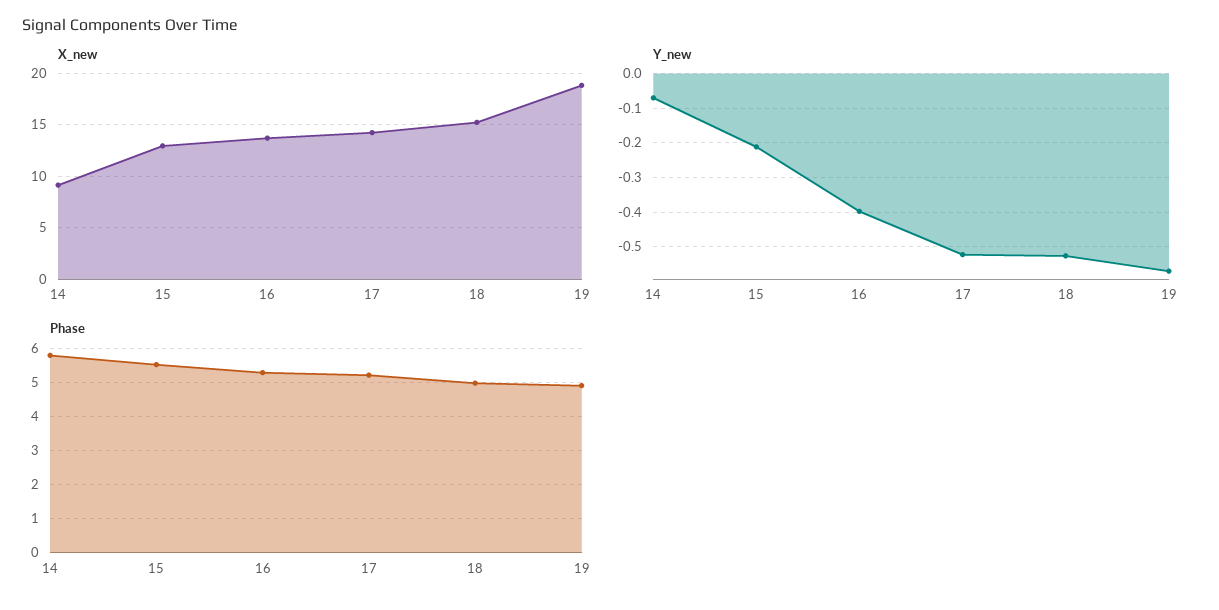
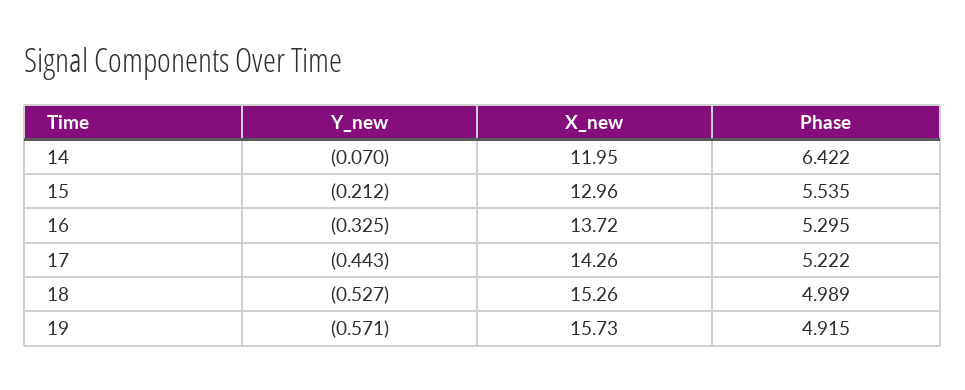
X_new, 14: 9 -> 11.95
X_new, 19: 19 -> 15.73
Y_new, 16: -0.4 -> -0.325
Y_new, 17: -0.52 -> -0.443
Phase, 14: 5.8 -> 6.422

